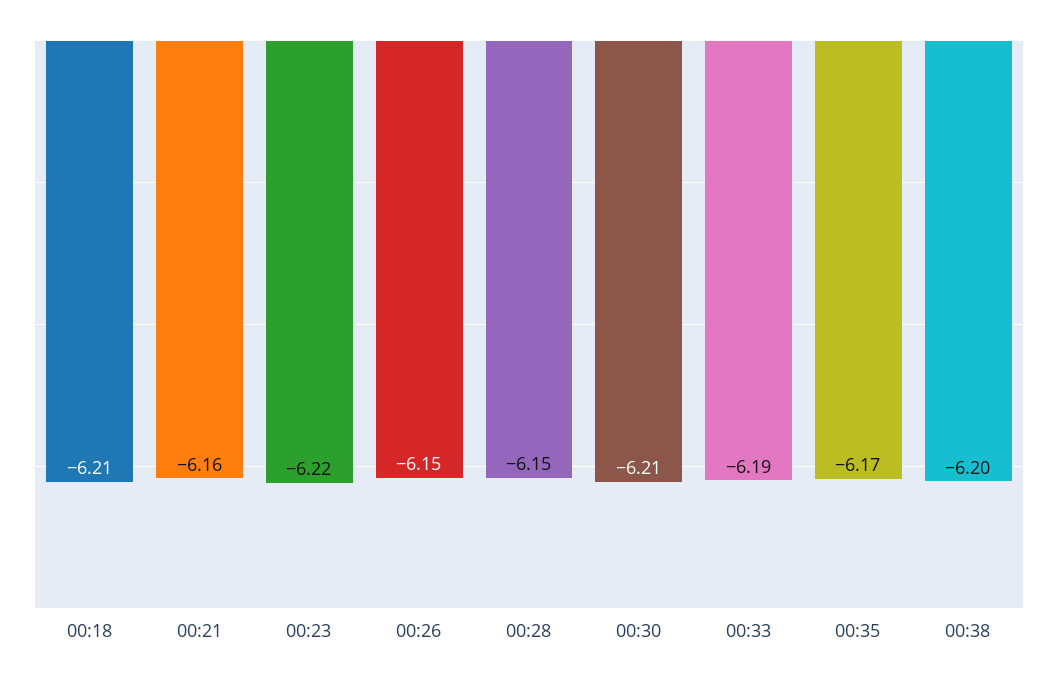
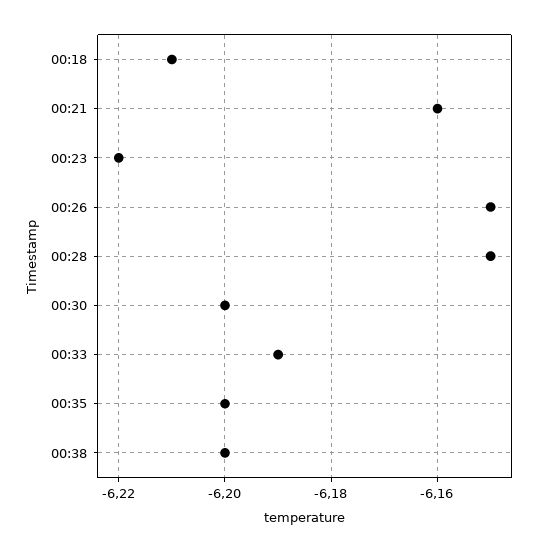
00:30: -6.21 -> -6.2
00:35: -6.17 -> -6.2

